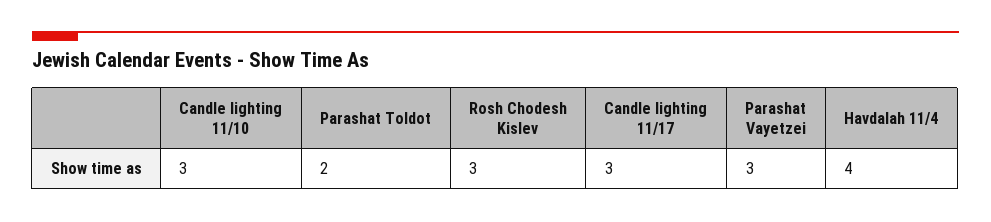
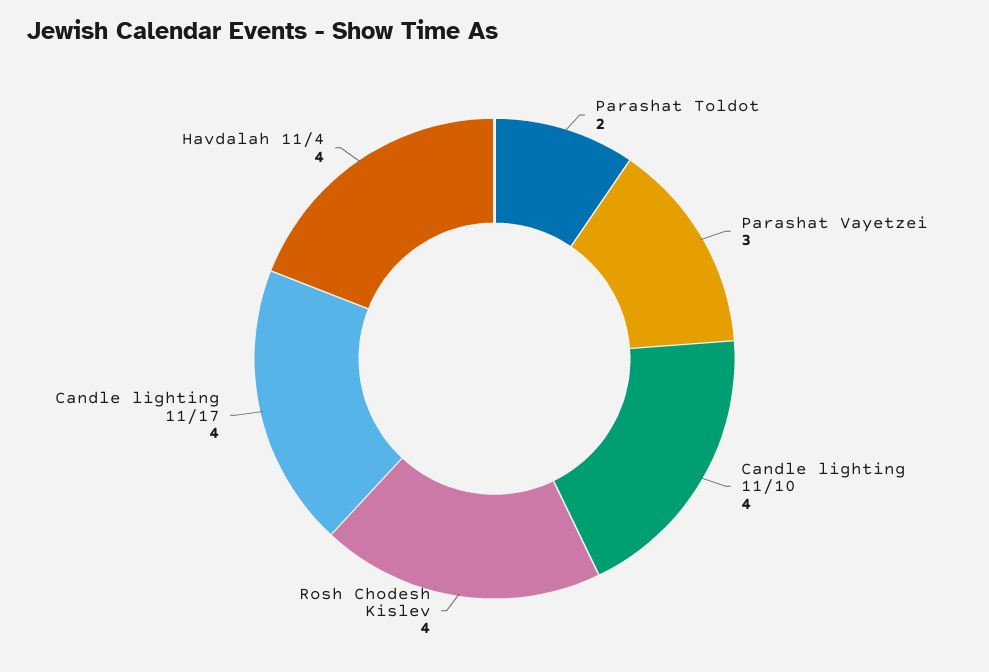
Candle lighting 11/10: 3 -> 4
Rosh Chodesh Kislev: 3 -> 4
Candle lighting 11/17: 3 -> 4

